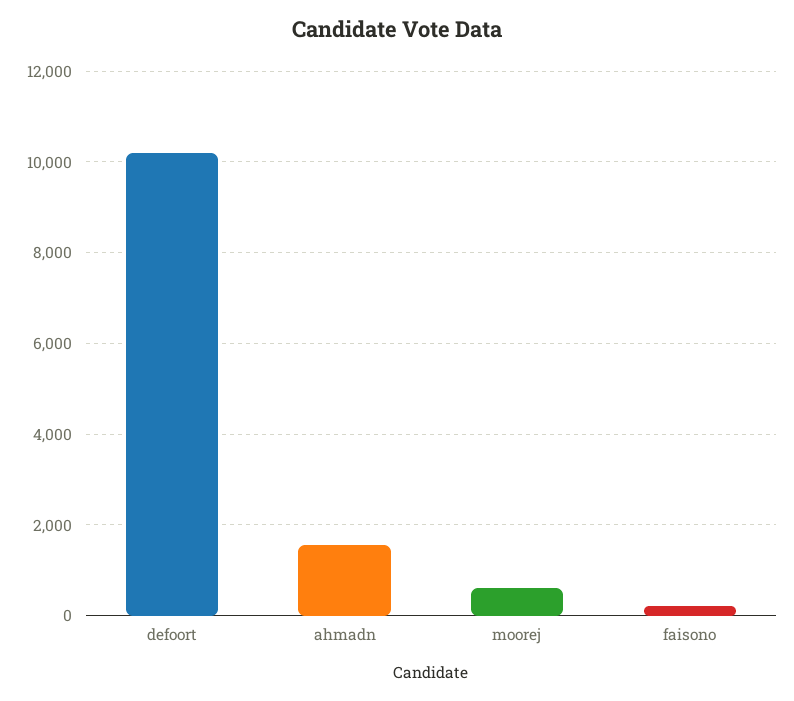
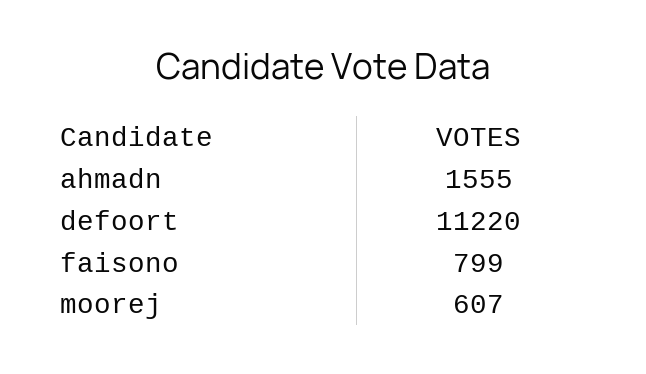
defoort: 10200 -> 11220
faisono: 200 -> 799

